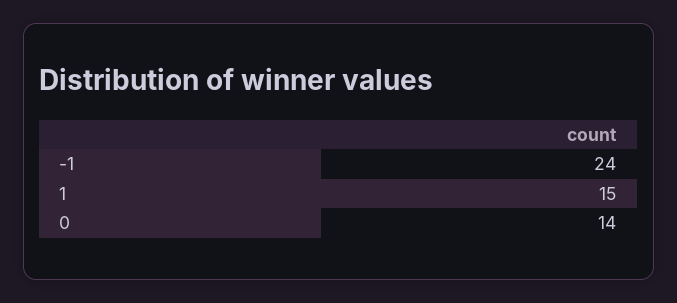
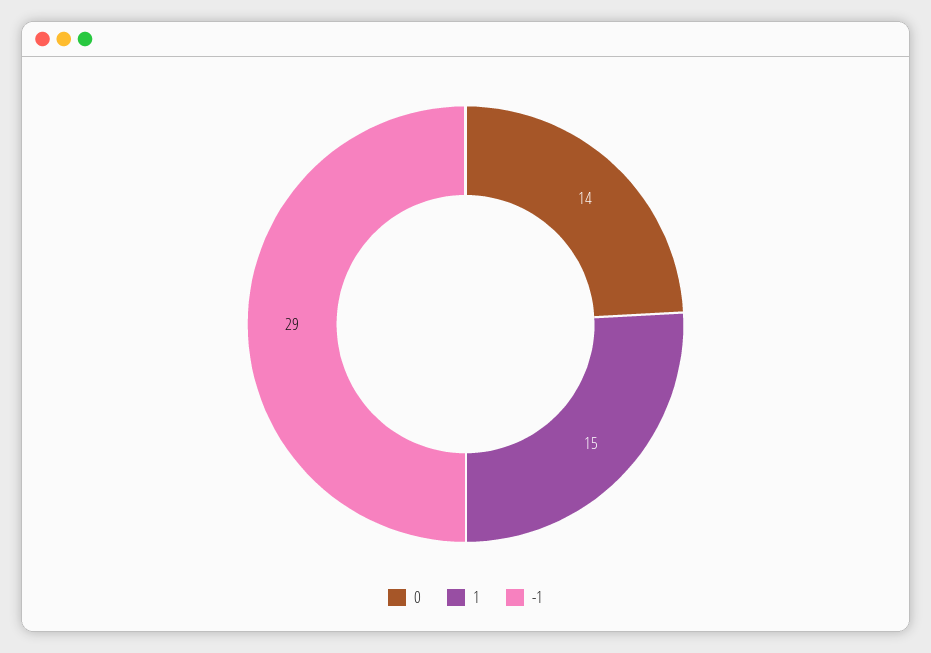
-1: 24 -> 29

